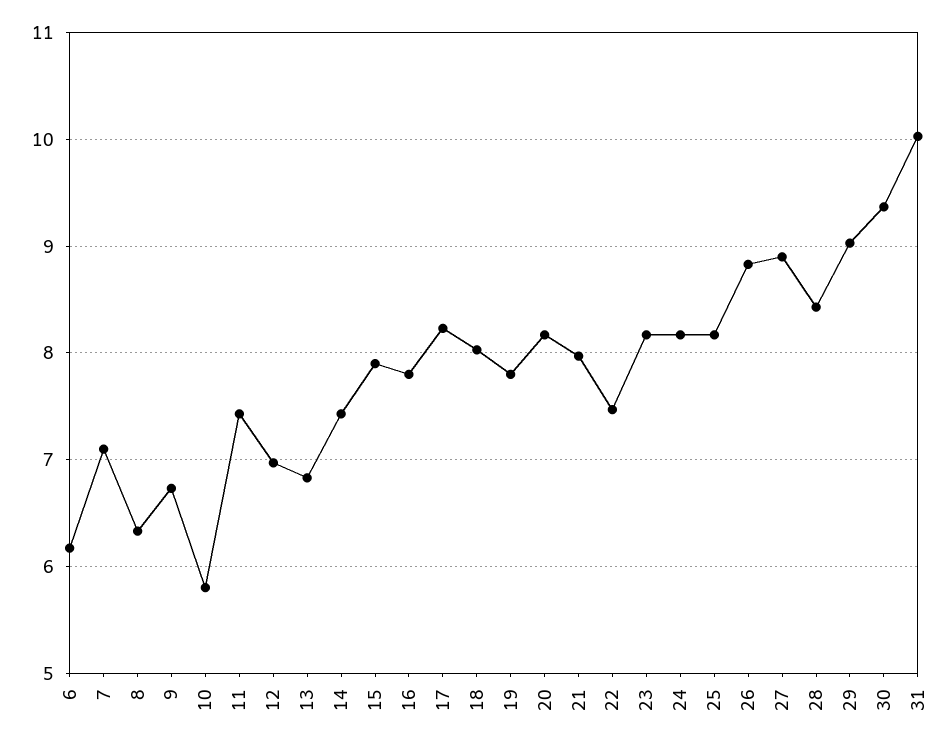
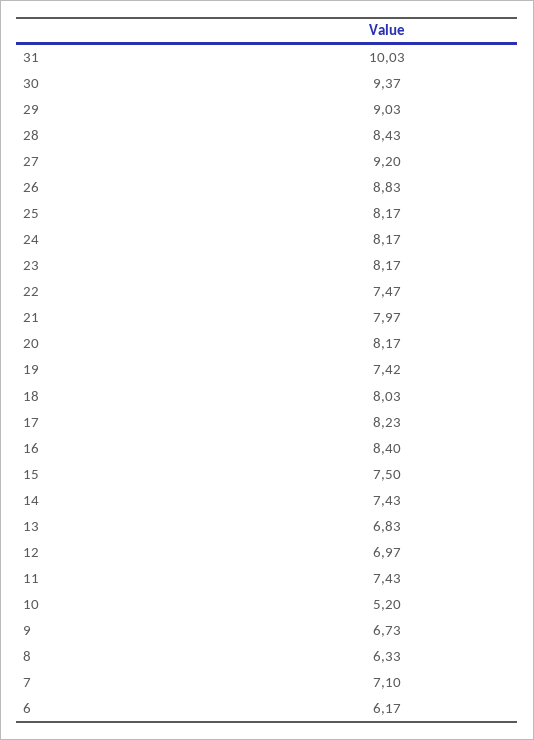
10: 5.8 -> 5.2
15: 7.9 -> 7.5
16: 7.8 -> 8.4
19: 7.8 -> 7.42
27: 8.9 -> 9.2

